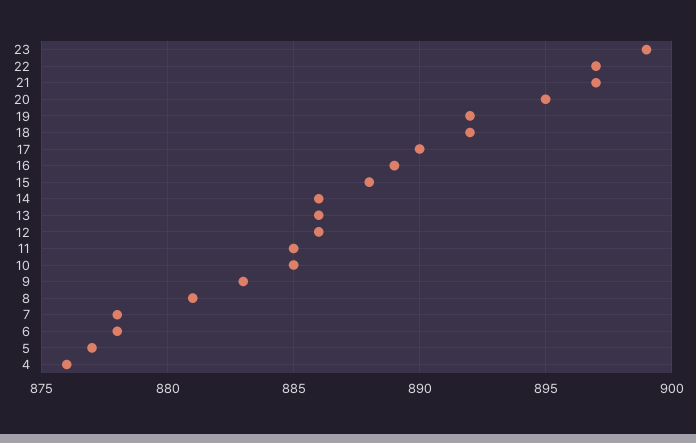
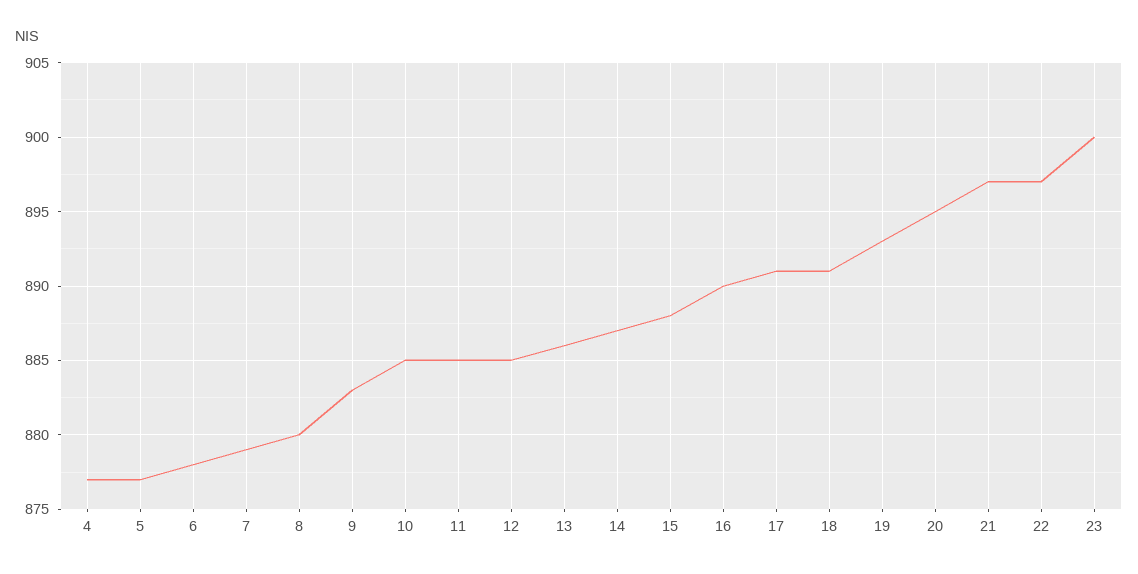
23: 899 -> 900
19: 892 -> 893
18: 892 -> 891
17: 890 -> 891
16: 889 -> 890
14: 886 -> 887
12: 886 -> 885
8: 881 -> 880
7: 878 -> 879
4: 876 -> 877

